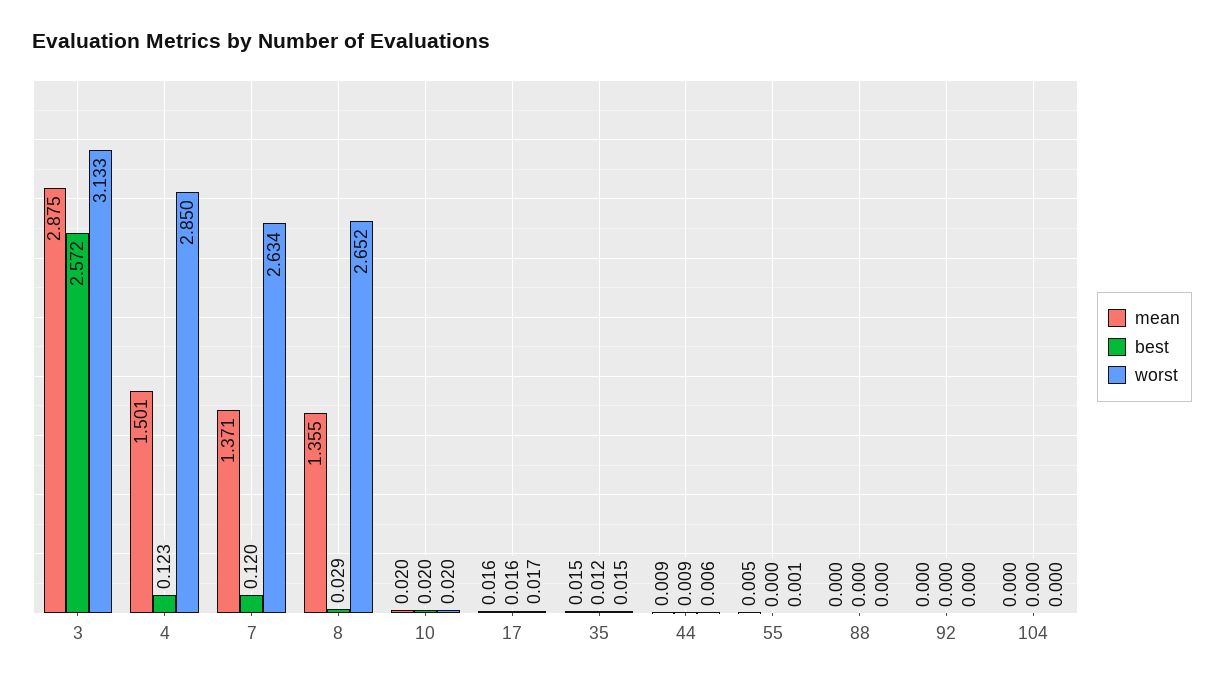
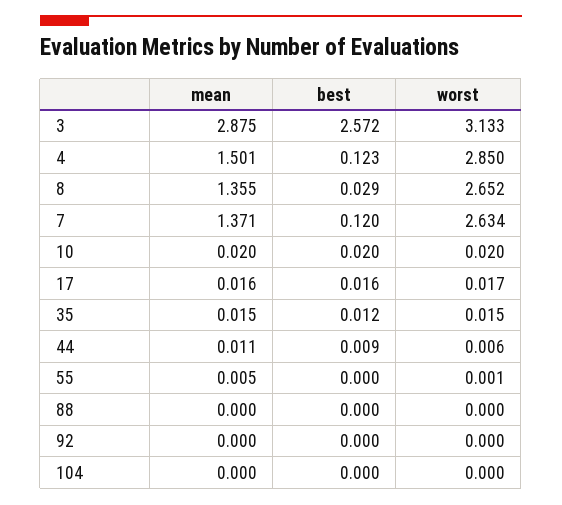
mean, 44: 0.009 -> 0.011

